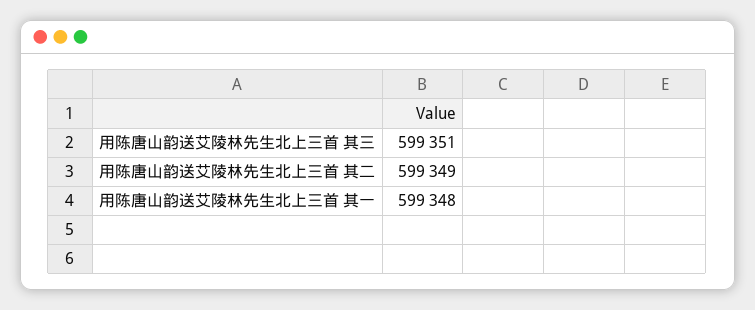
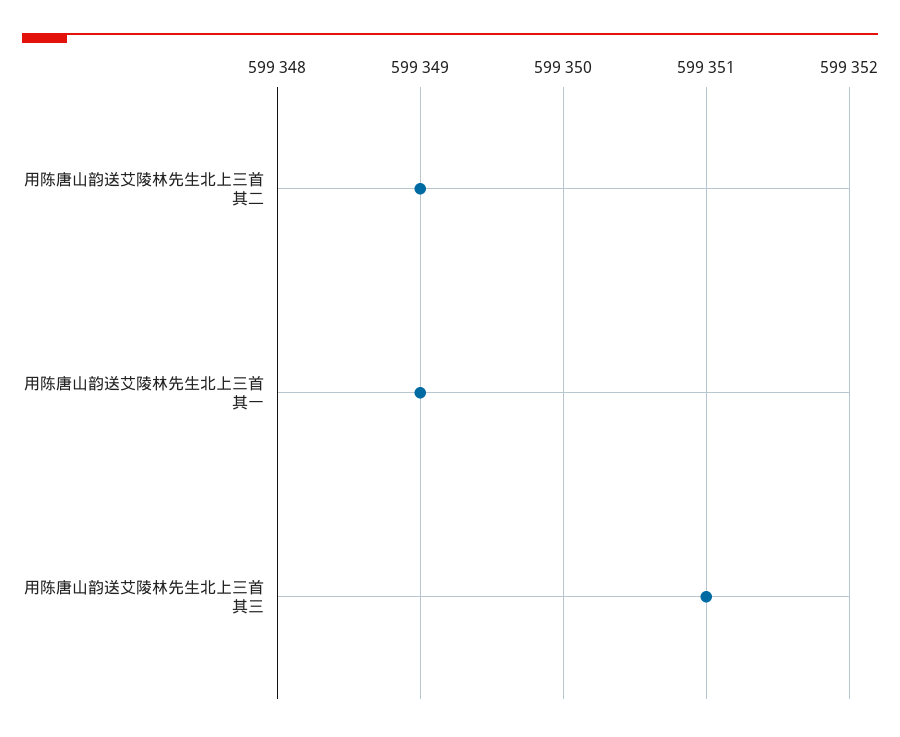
用陈唐山韵送艾陵林先生北上三首 其一: 599348 -> 599349

